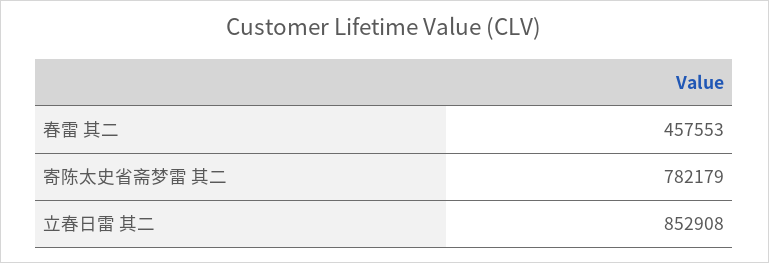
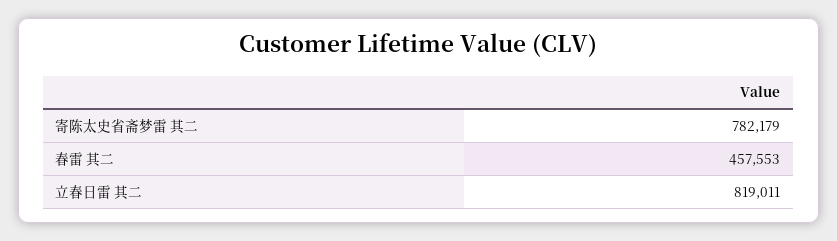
立春日雷 其二: 852908 -> 819011

